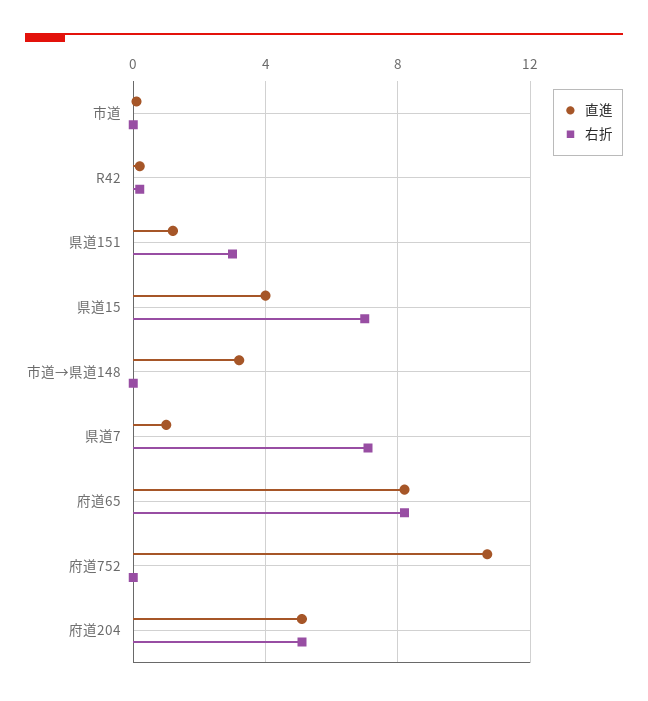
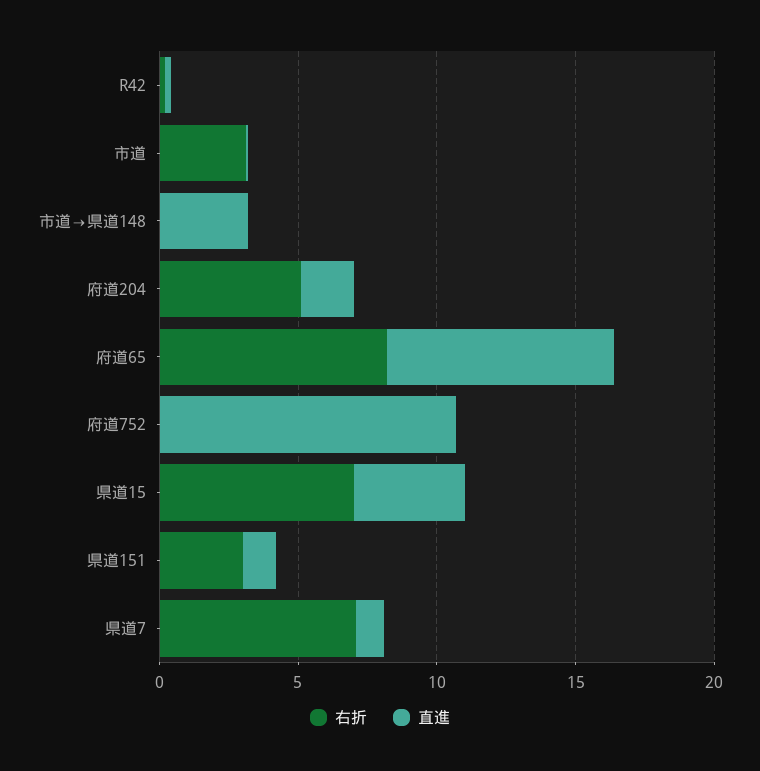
右折, 市道: 0 -> 3
直進, 府道204: 5 -> 2

